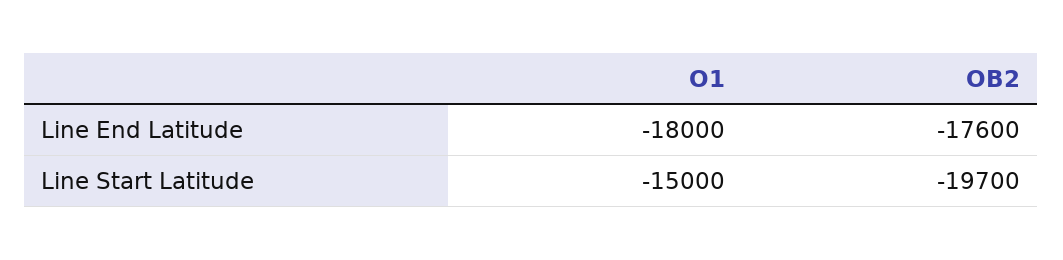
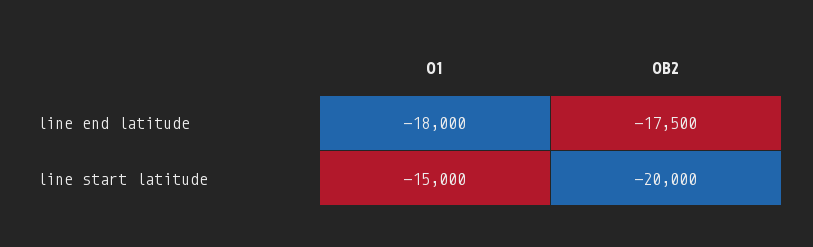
OB2, Line End Latitude: -17600 -> -17500
OB2, Line Start Latitude: -19700 -> -20000

